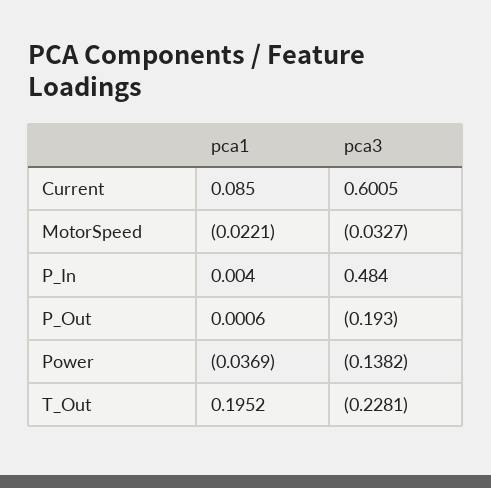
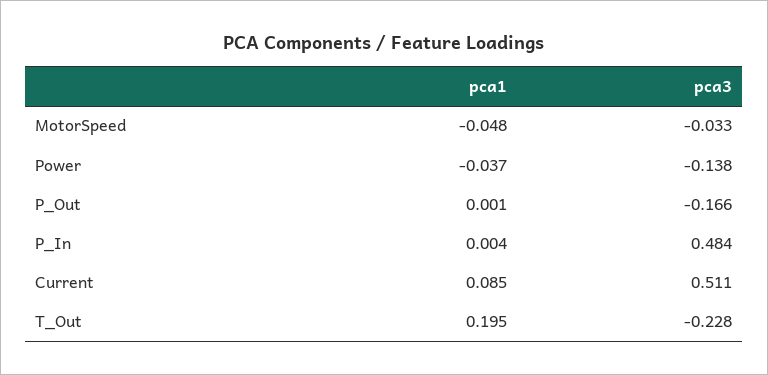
pca3, Current: 0.6005 -> 0.511
pca1, MotorSpeed: -0.0221 -> -0.048
pca3, P_Out: -0.193 -> -0.166

